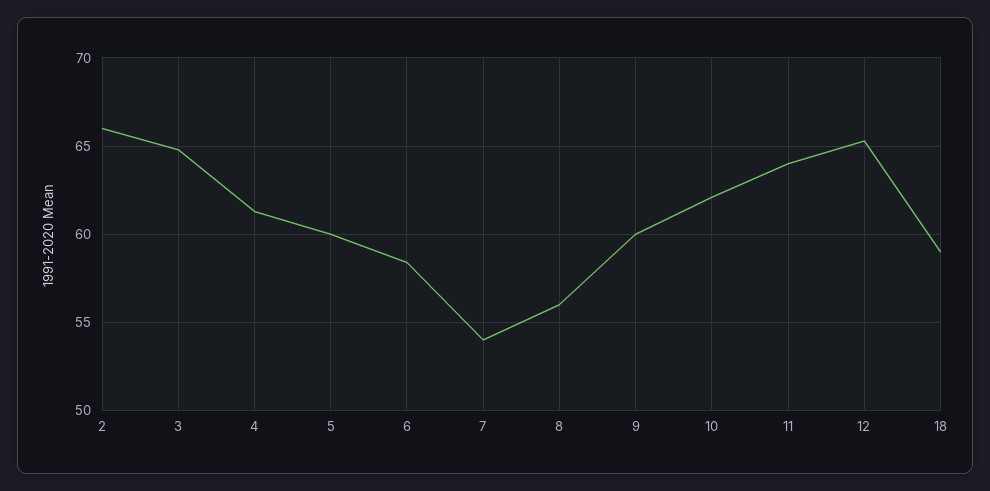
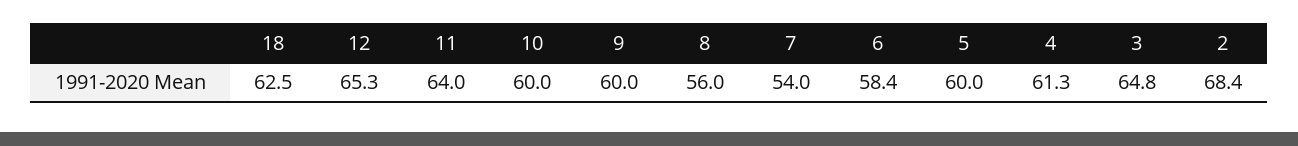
2: 66 -> 68.4
10: 62 -> 60
18: 59 -> 62.5

